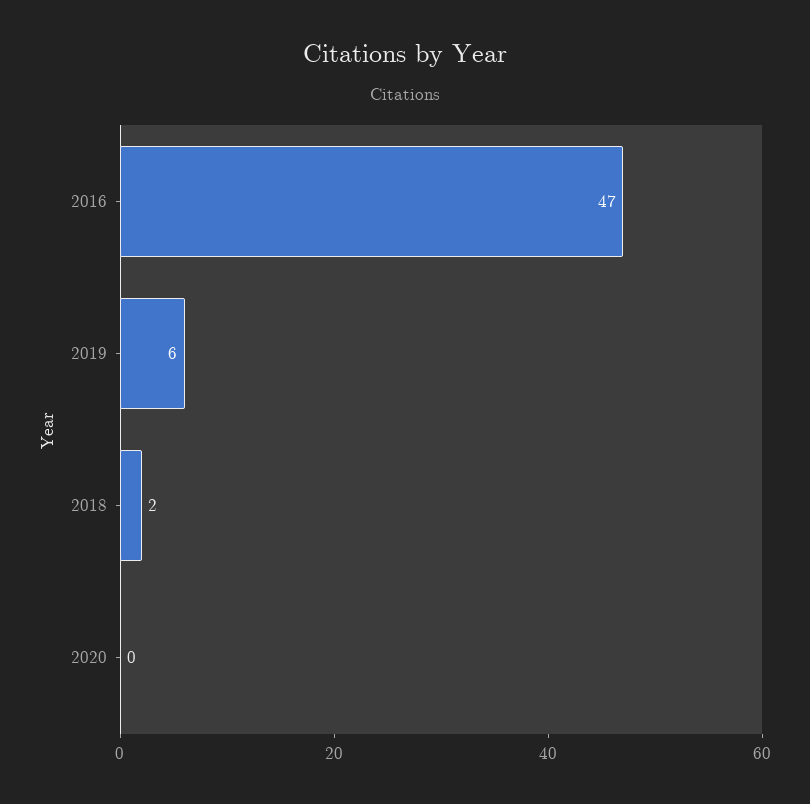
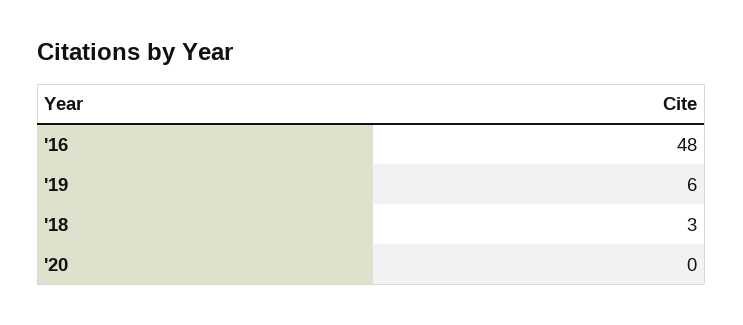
2016: 47 -> 48
2018: 2 -> 3

